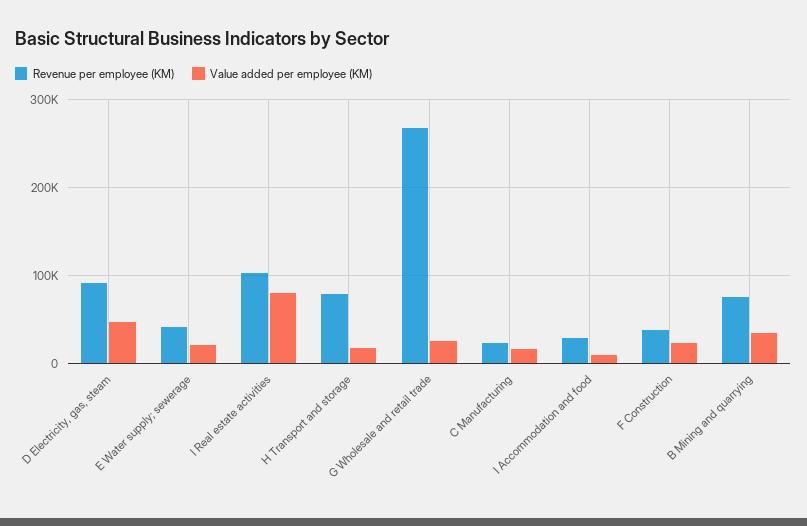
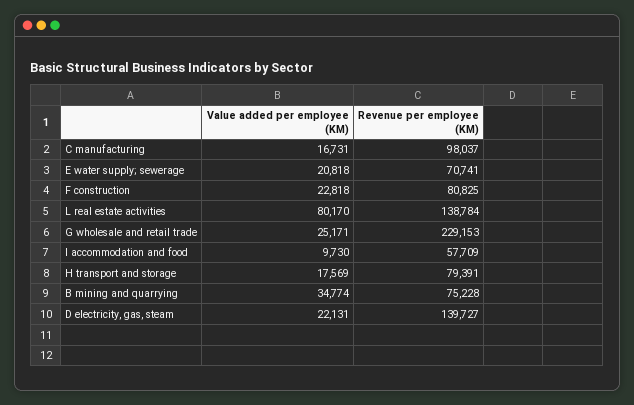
Revenue per employee (KM), D Electricity, gas, steam: 90000 -> 139727
Value added per employee (KM), D Electricity, gas, steam: 50000 -> 22131
Revenue per employee (KM), E Water supply; sewerage: 40000 -> 70741
Revenue per employee (KM), l Real estate activities: 100000 -> 138784
Revenue per employee (KM), G Wholesale and retail trade: 270000 -> 229153
Revenue per employee (KM), C Manufacturing: 20000 -> 98037
Revenue per employee (KM), I Accommodation and food: 30000 -> 57709
Revenue per employee (KM), F Construction: 40000 -> 80825

